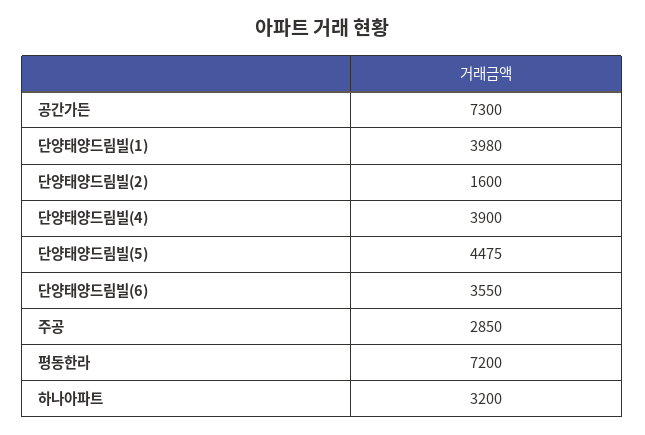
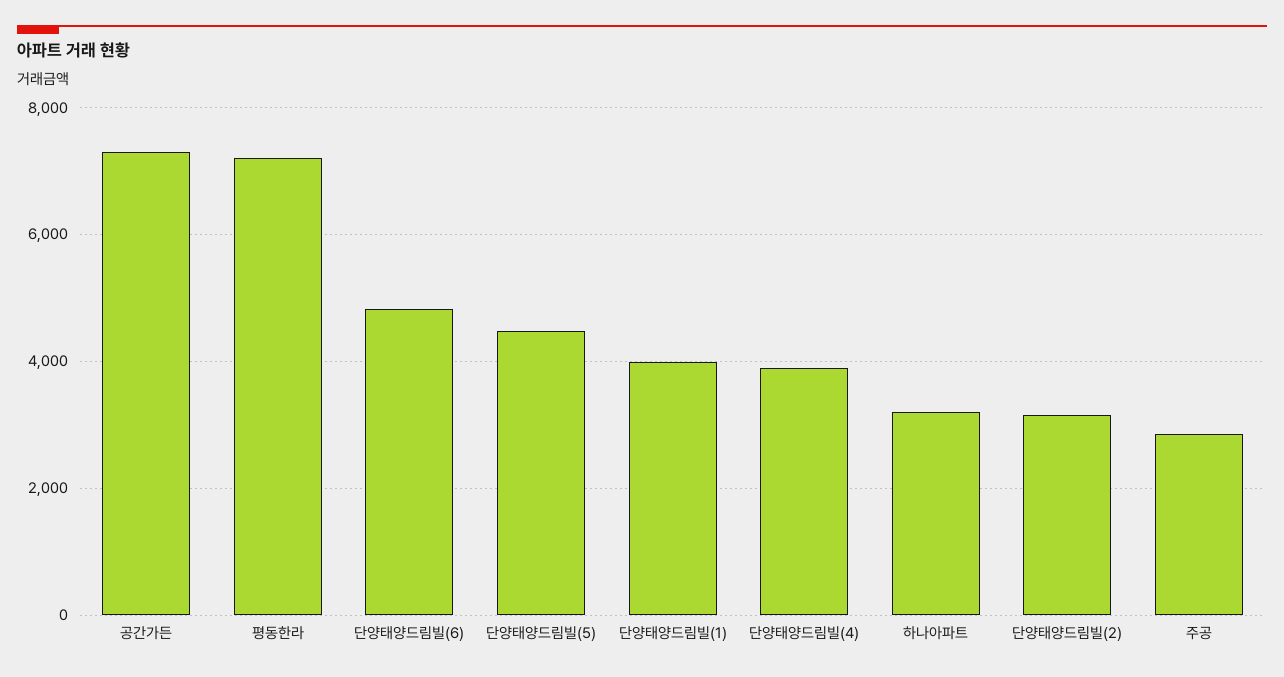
단양태양드림빌(2): 1600 -> 3200
단양태양드림빌(6): 3550 -> 4800

